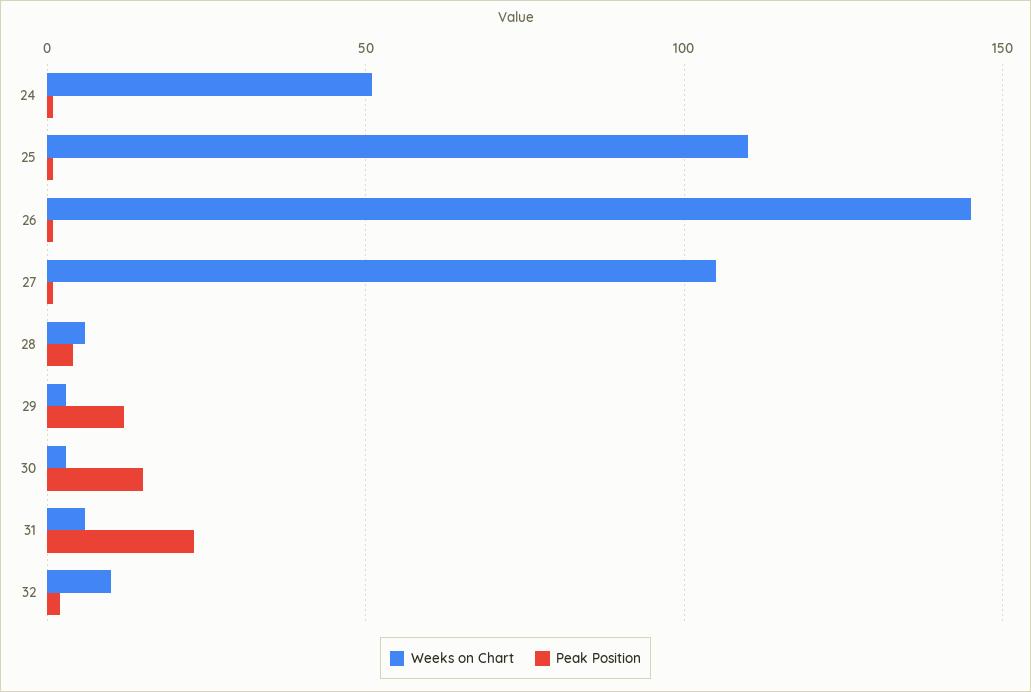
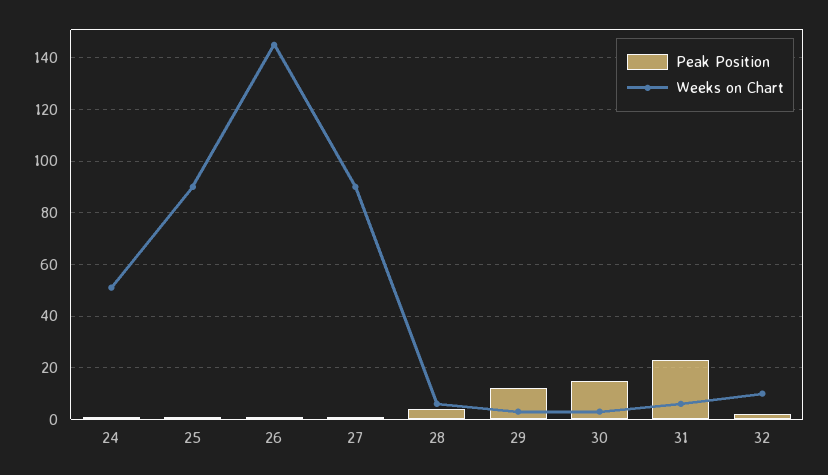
Weeks on Chart, 25: 110 -> 90
Weeks on Chart, 27: 105 -> 90

